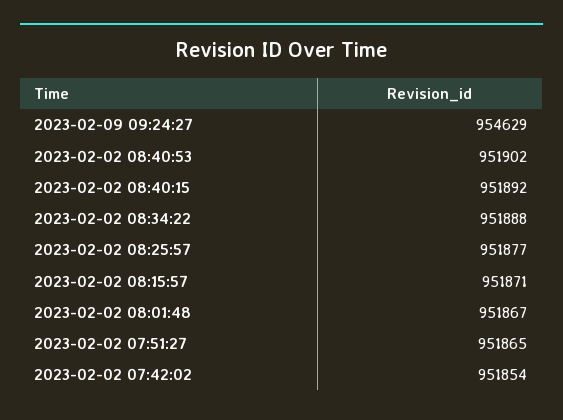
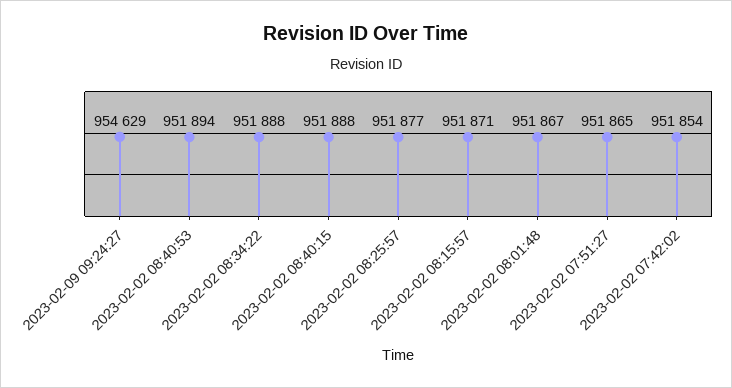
2023-02-02 08:40:53: 951902 -> 951894
2023-02-02 08:40:15: 951892 -> 951888

